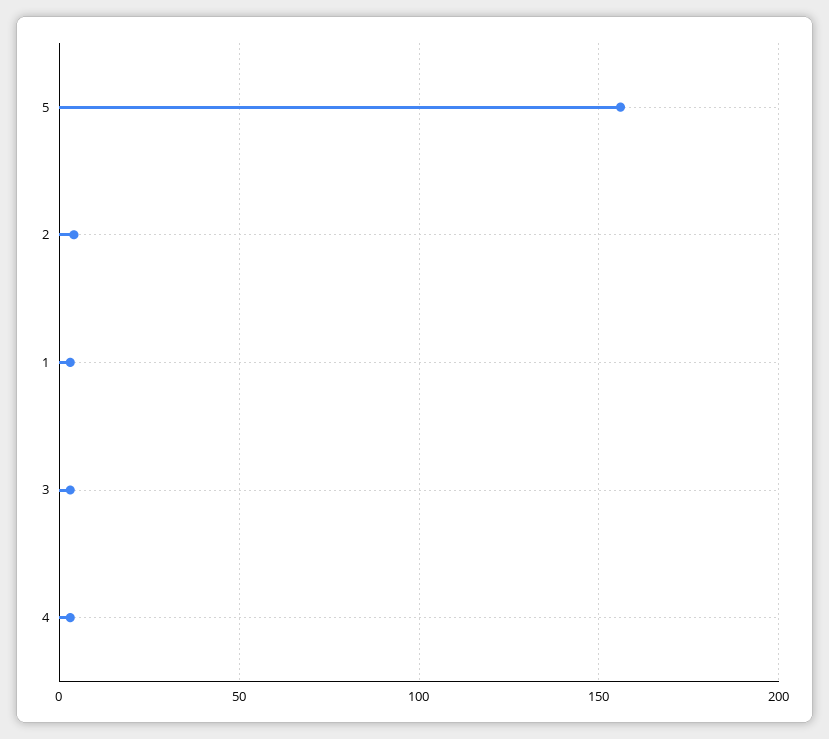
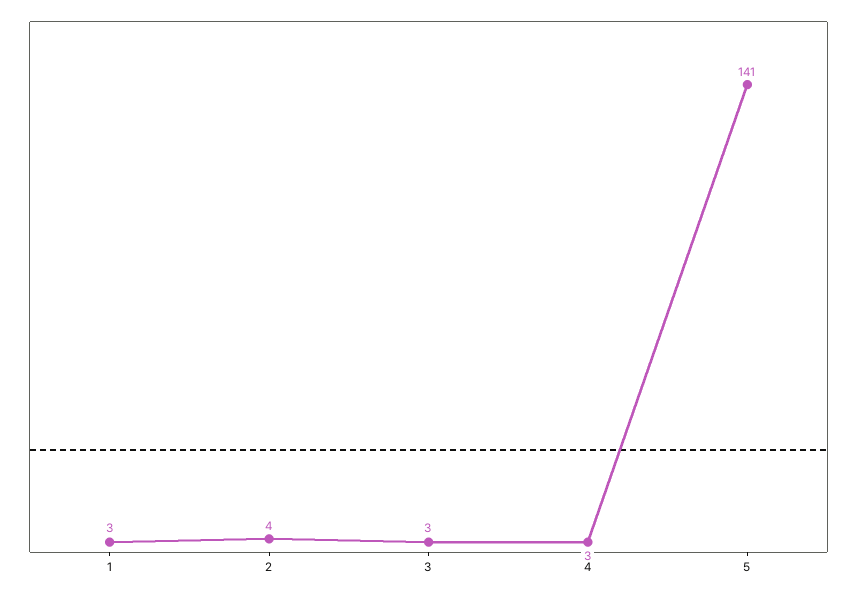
5: 155 -> 141

